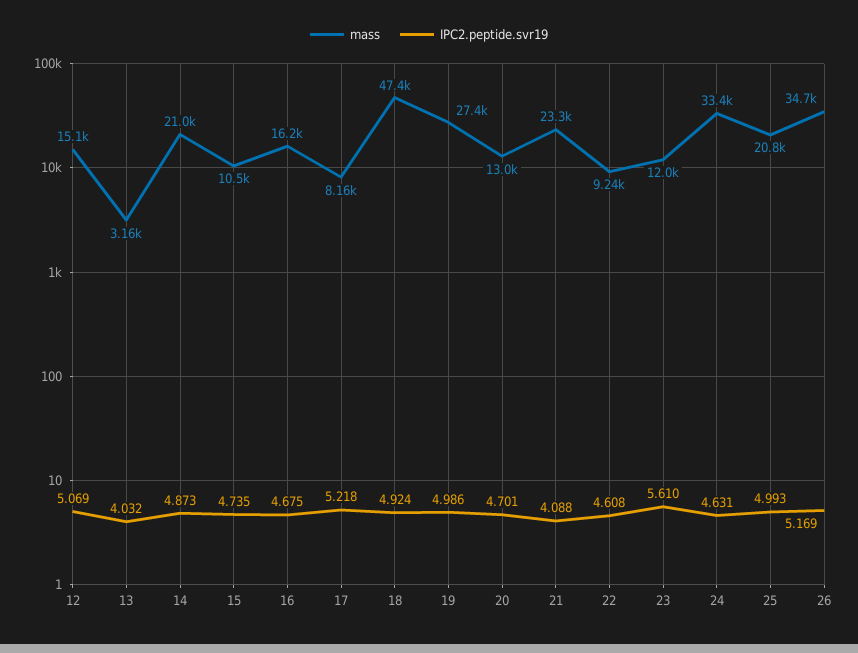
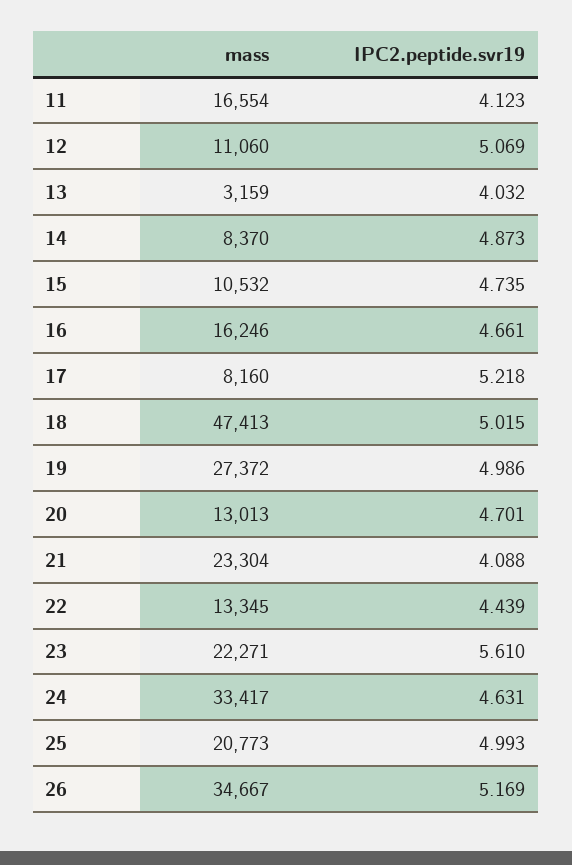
mass, 12: 15100 -> 11060
mass, 14: 21000 -> 8370
IPC2.peptide.svr19, 16: 4.675 -> 4.661
IPC2.peptide.svr19, 18: 4.924 -> 5.015
mass, 22: 9240 -> 13345
IPC2.peptide.svr19, 22: 4.608 -> 4.439
mass, 23: 12000 -> 22271
mass, 11: none -> 16554
IPC2.peptide.svr19, 11: none -> 4.123

